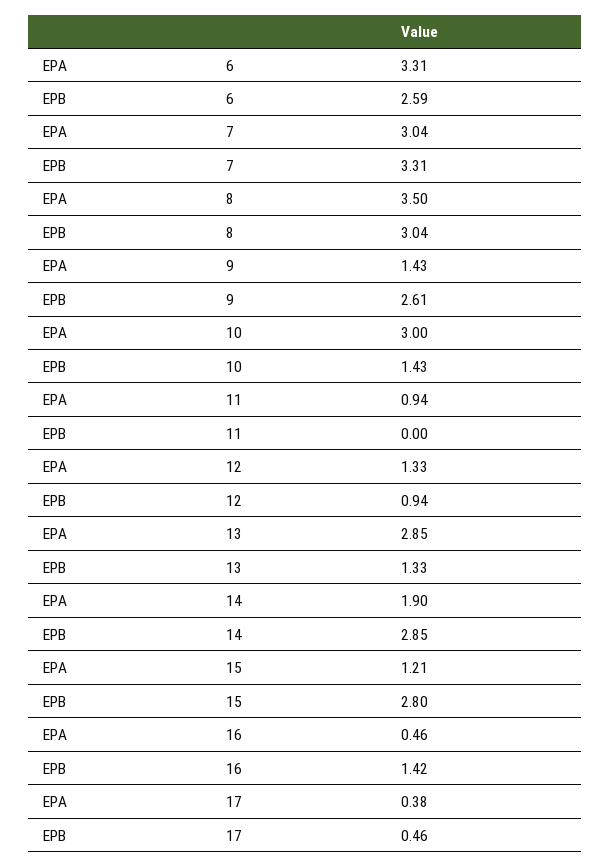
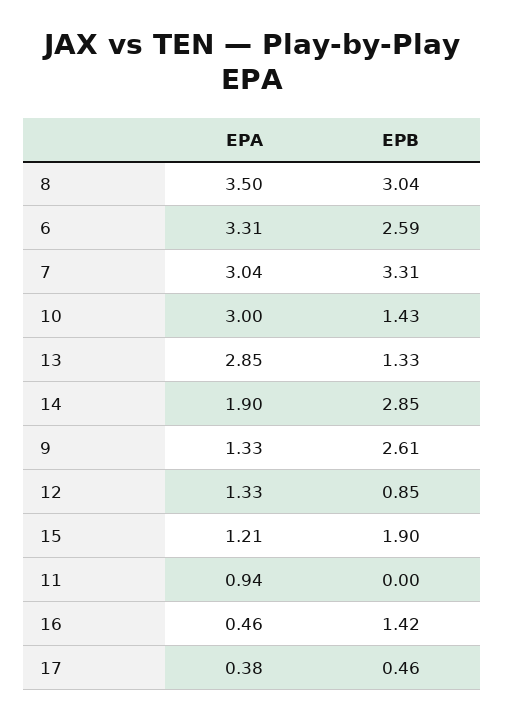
EPA, 9: 1.43 -> 1.33
EPB, 12: 0.94 -> 0.85
EPB, 15: 2.8 -> 1.9

